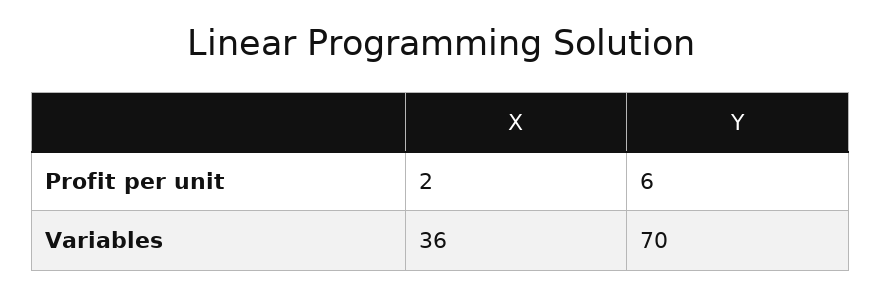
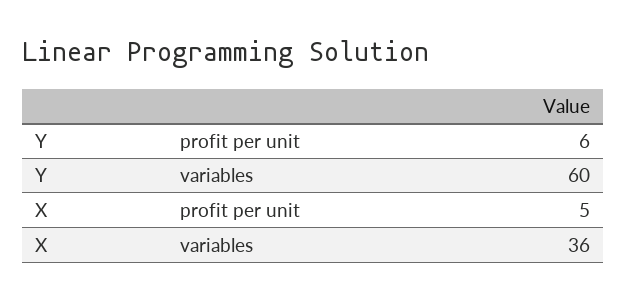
X, Profit per unit: 2 -> 5
Y, Variables: 70 -> 60

